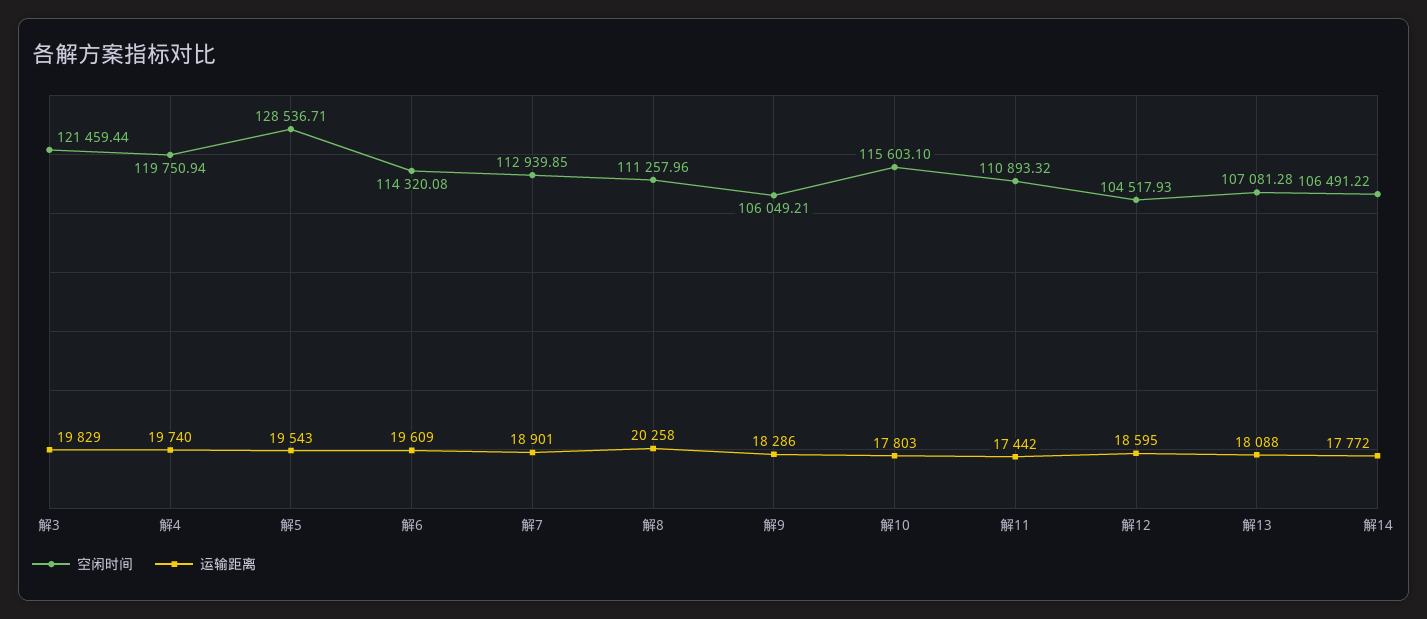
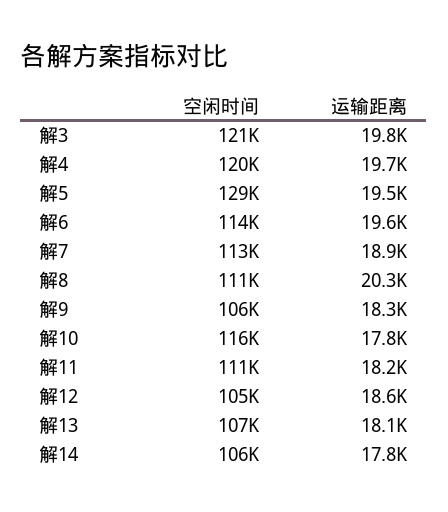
运输距离, 解11: 17442 -> 18200

